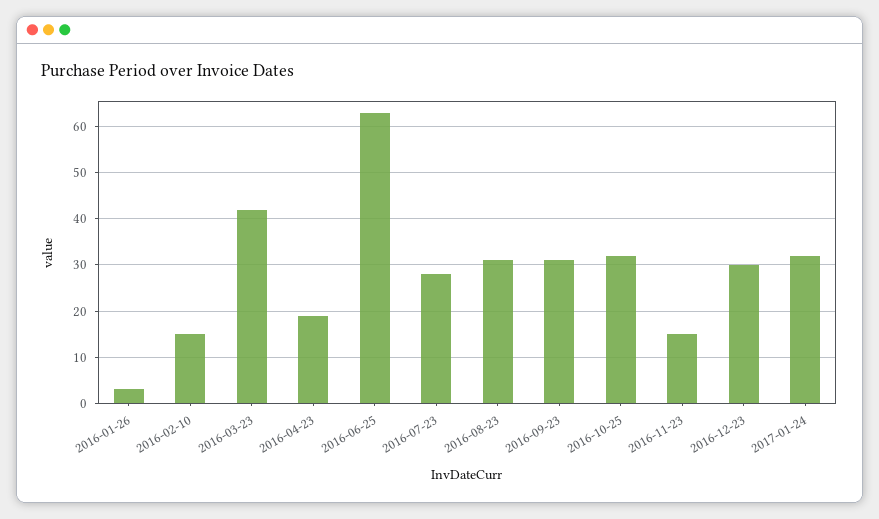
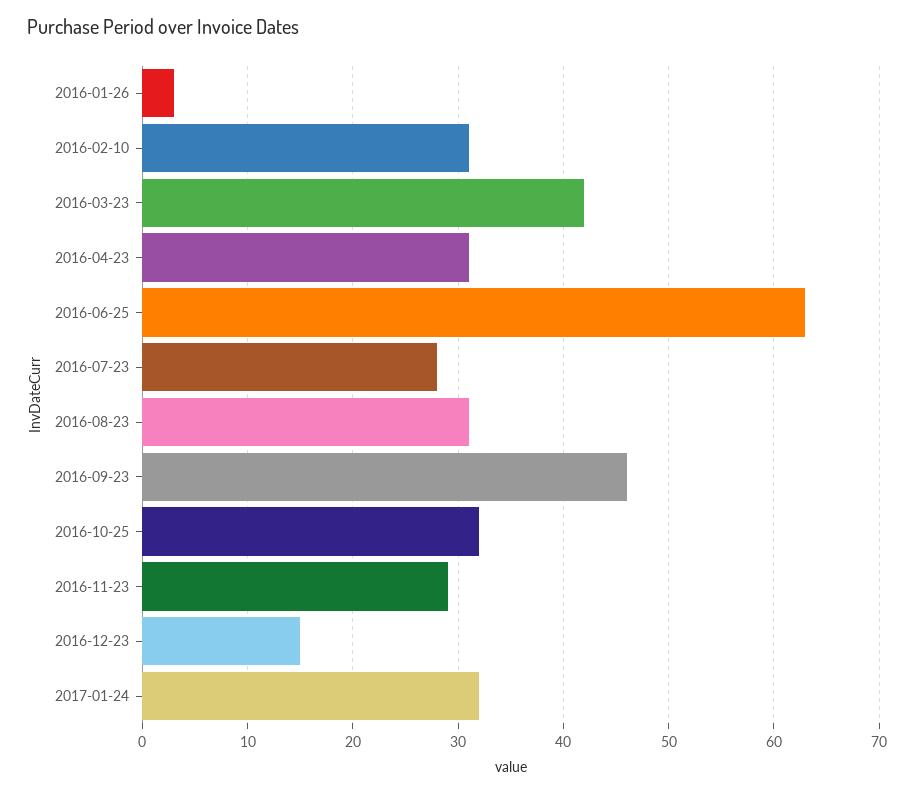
2016-02-10: 15 -> 31
2016-04-23: 20 -> 31
2016-09-23: 30 -> 46
2016-11-23: 15 -> 29
2016-12-23: 30 -> 15

